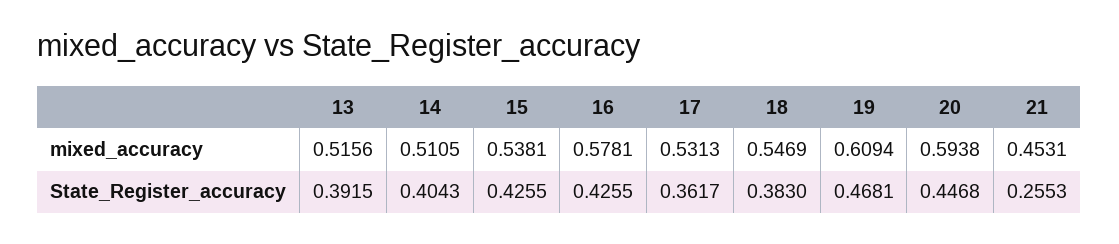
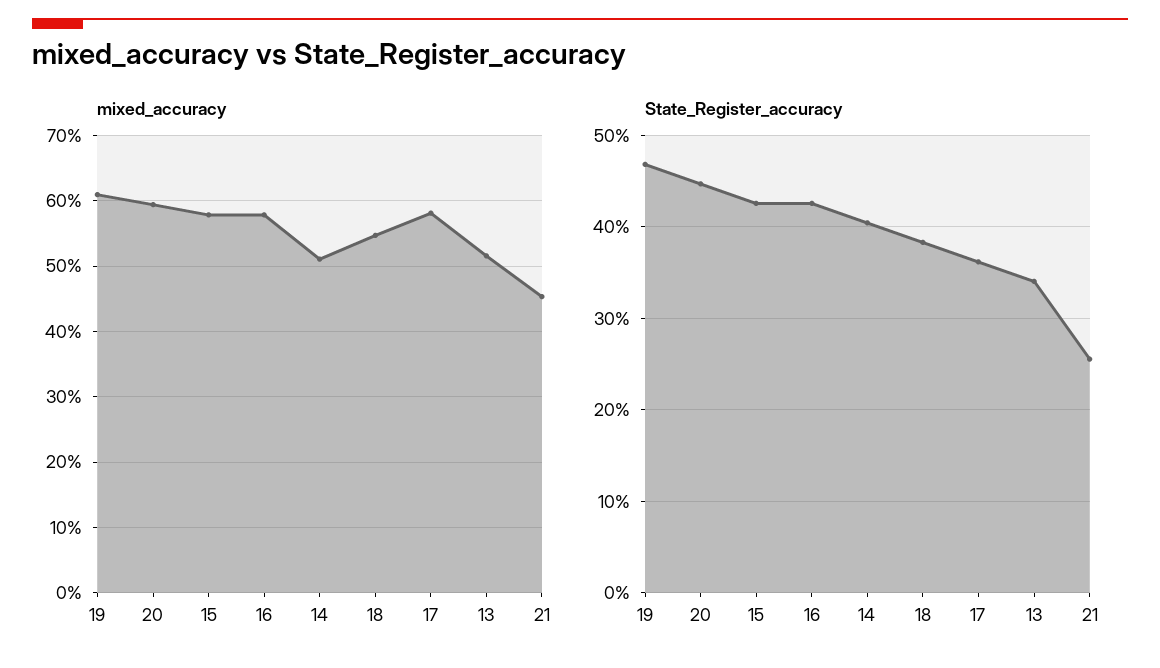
mixed_accuracy, 15: 0.5381 -> 0.58
mixed_accuracy, 17: 0.5313 -> 0.58
State_Register_accuracy, 13: 0.3915 -> 0.34

